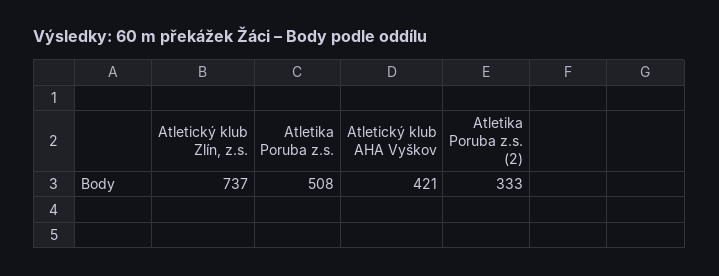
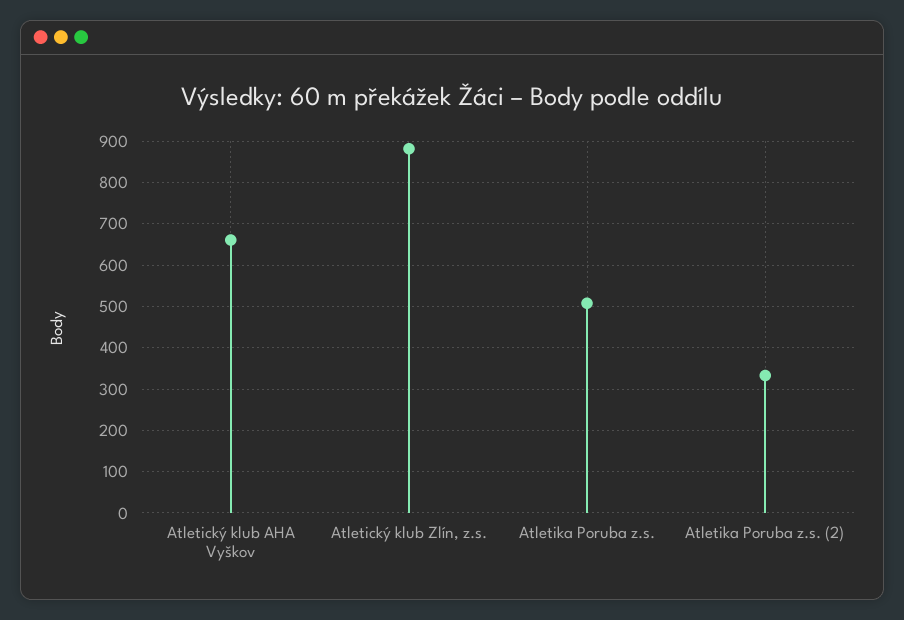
Atletický klub Zlín, z.s.: 737 -> 880
Atletický klub AHA Vyškov: 421 -> 660

